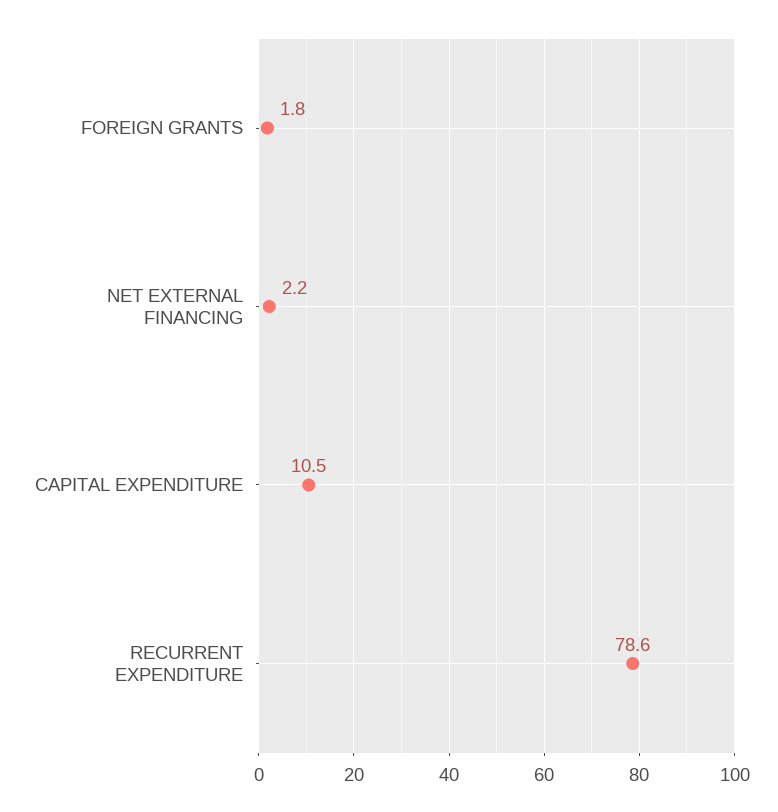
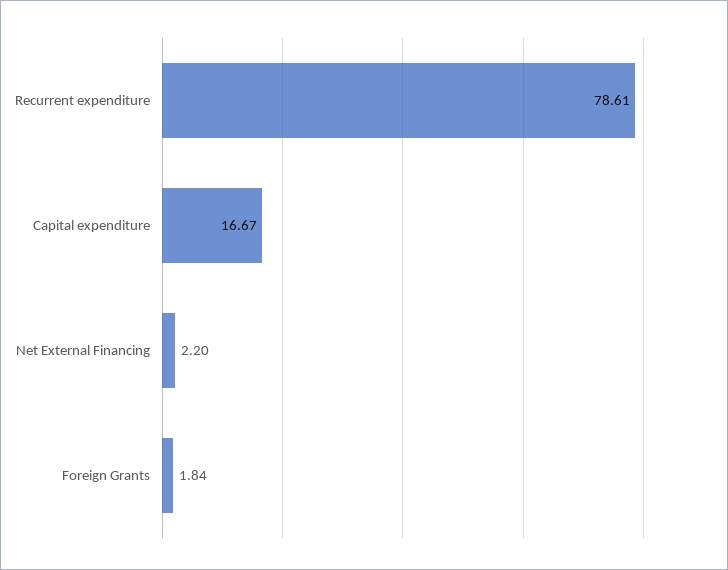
CAPITAL EXPENDITURE: 10.5 -> 16.67

